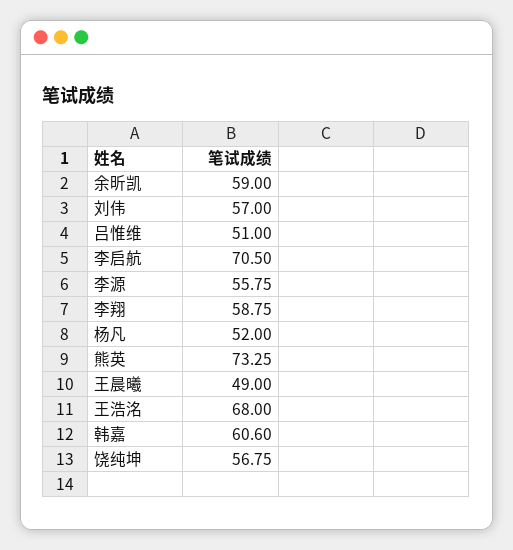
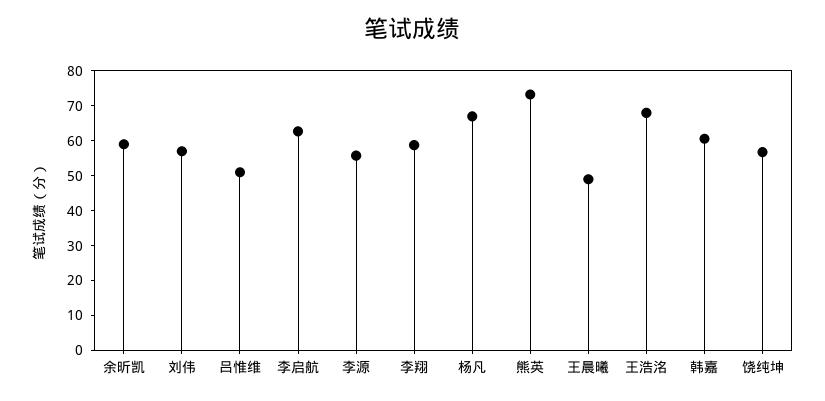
李启航: 70.5 -> 62.5
杨凡: 52 -> 67.5

